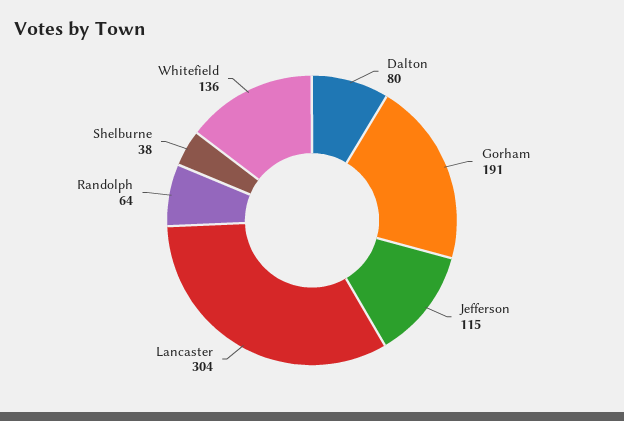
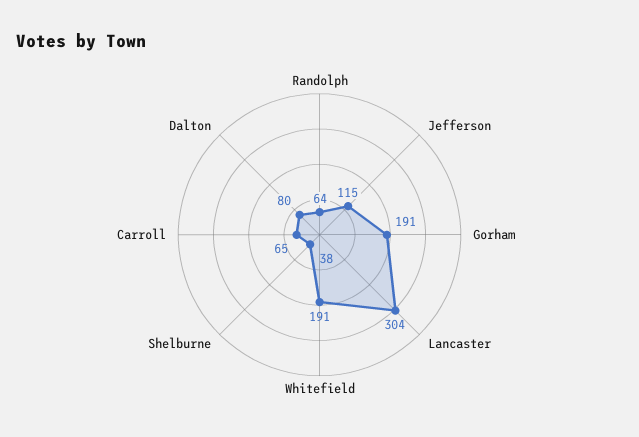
Whitefield: 136 -> 191
Carroll: none -> 65

